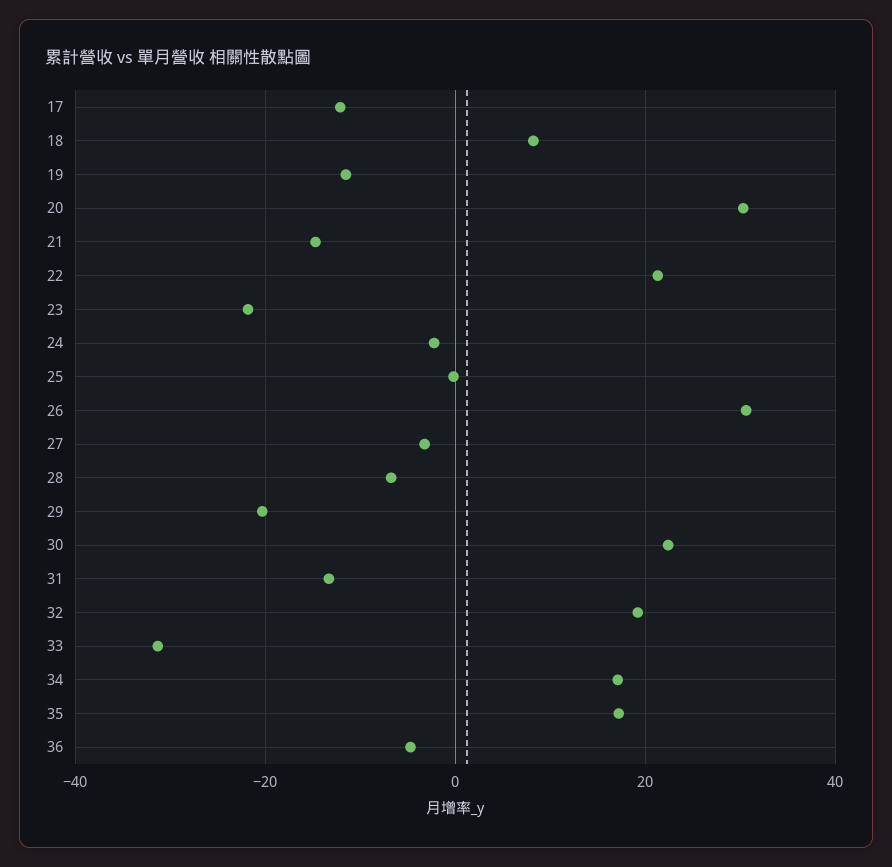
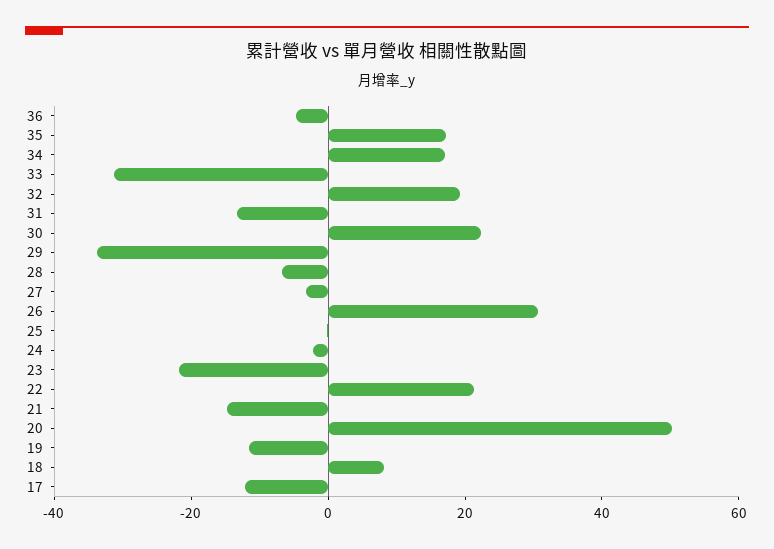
20: 30 -> 50
29: -20 -> -35

